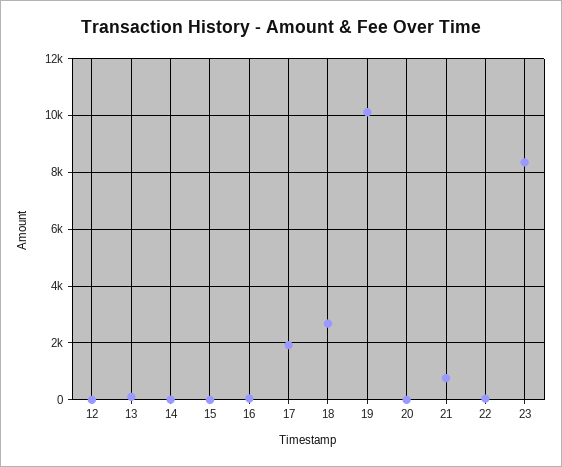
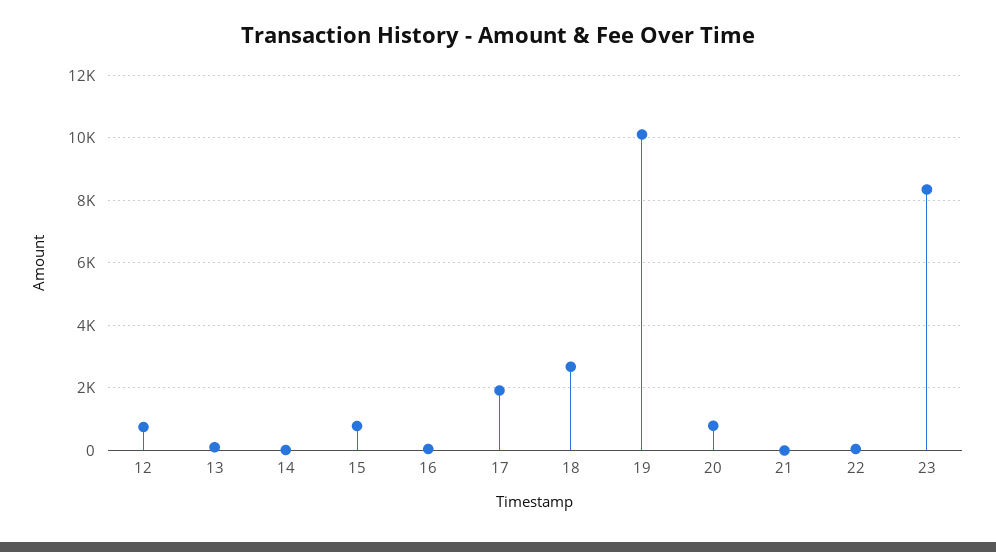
12: 0 -> 800
15: 0 -> 800
20: 0 -> 800
21: 750 -> 0

